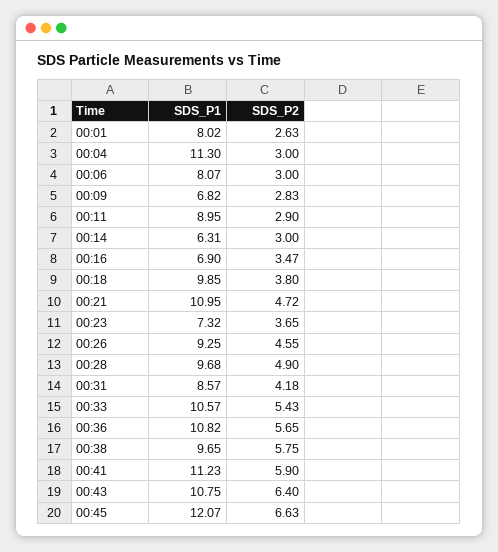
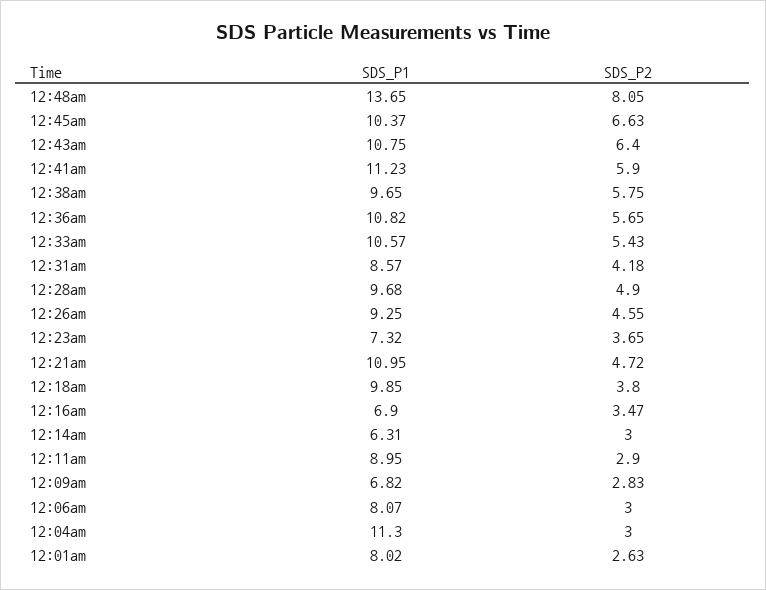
SDS_P1, 00:45: 12.07 -> 10.37
SDS_P1, 12:48am: none -> 13.65
SDS_P2, 12:48am: none -> 8.05

